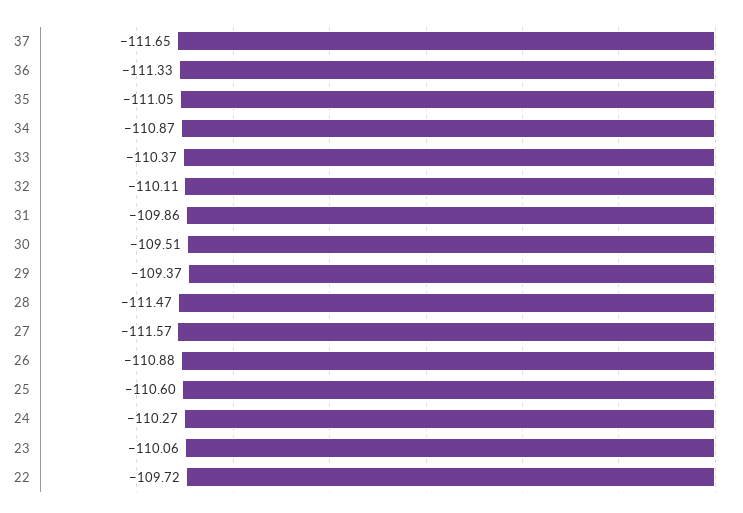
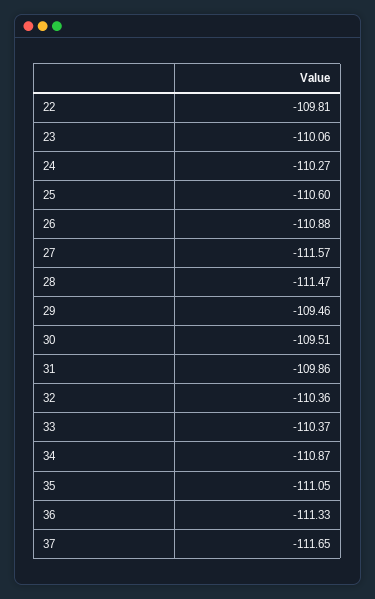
32: -110.11 -> -110.36
29: -109.37 -> -109.46
22: -109.72 -> -109.81

